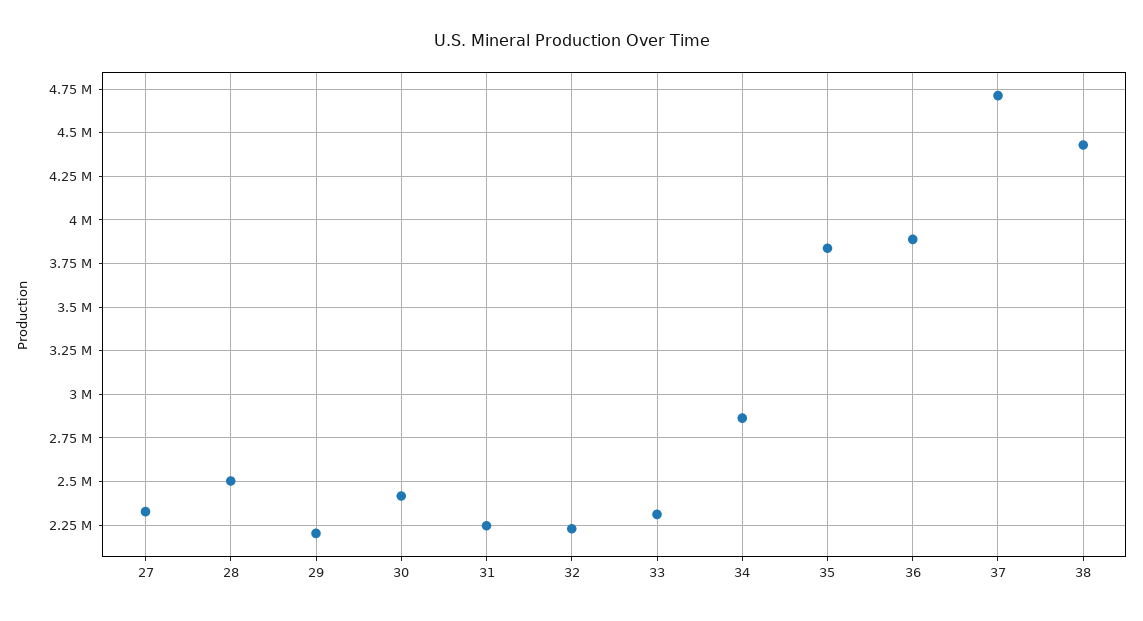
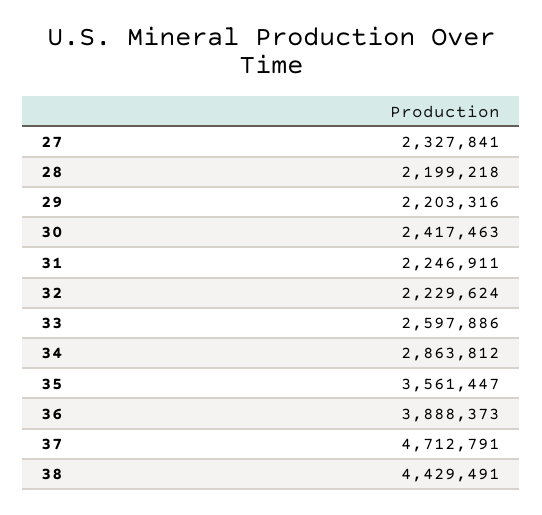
28: 2500000 -> 2199218
33: 2300000 -> 2597886
35: 3850000 -> 3561447

